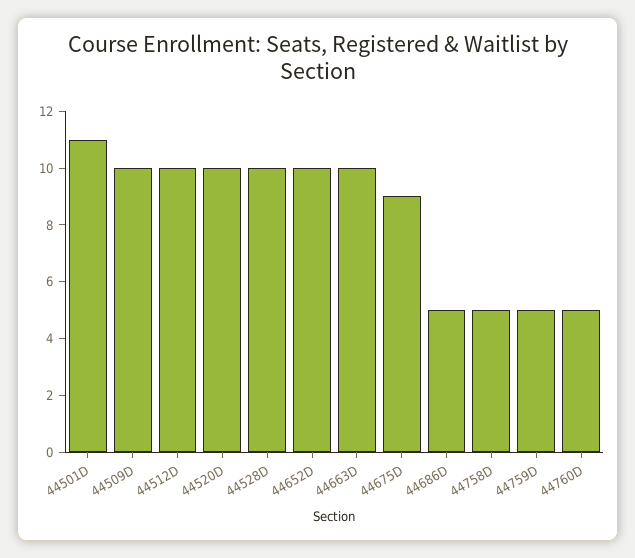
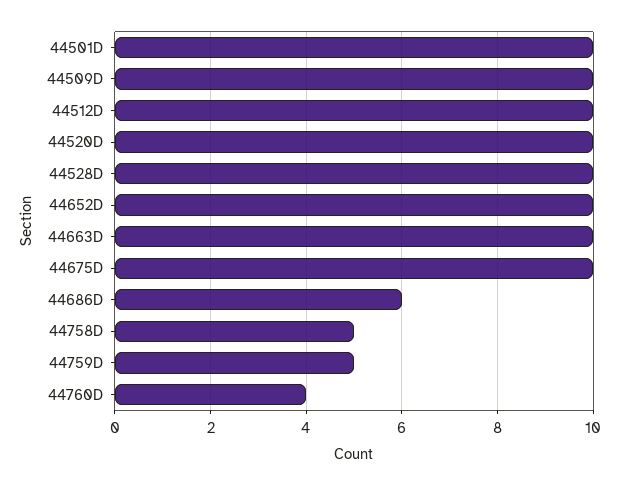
44501D: 11 -> 10
44675D: 9 -> 10
44686D: 5 -> 6
44760D: 5 -> 4

